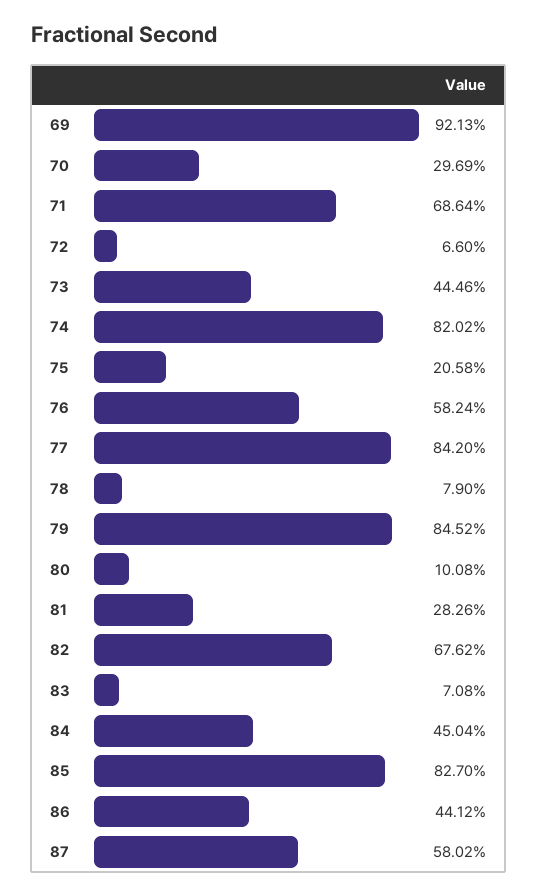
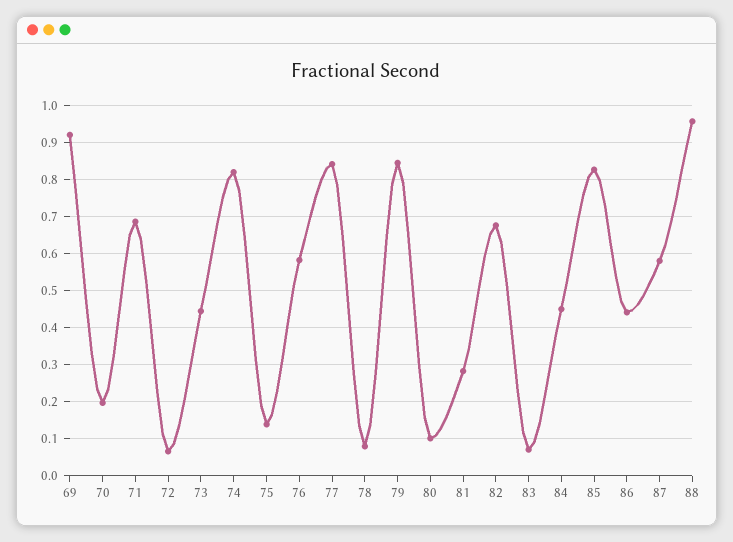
70: 0.2969 -> 0.2
75: 0.2058 -> 0.14
88: none -> 0.96

